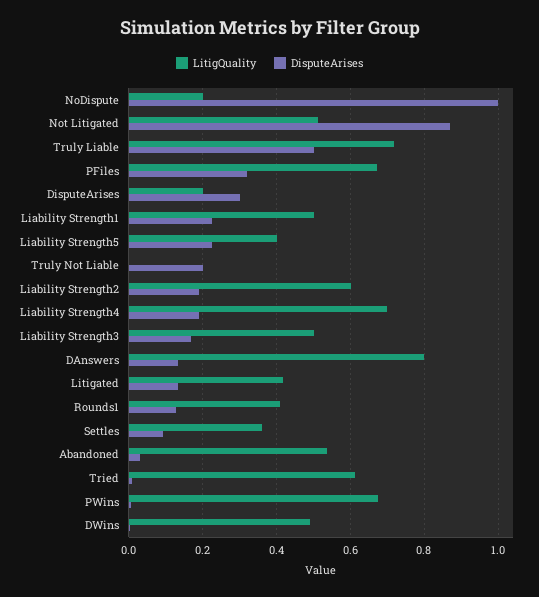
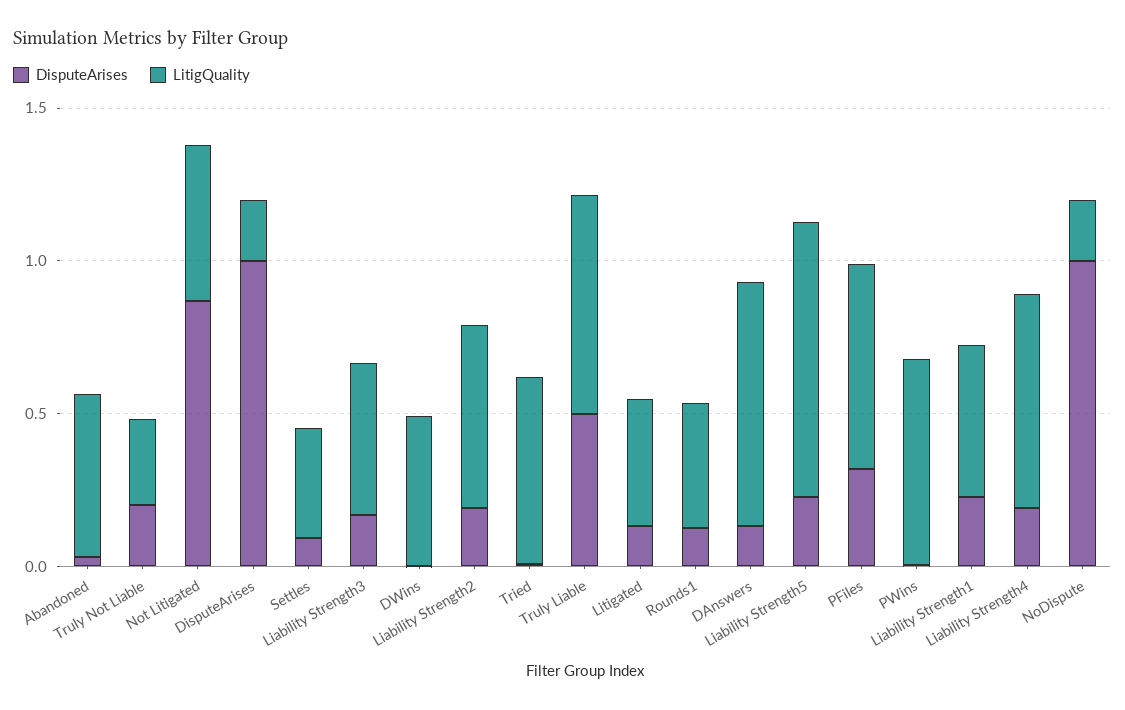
DisputeArises, DisputeArises: 0.3 -> 1
LitigQuality, Liability Strength5: 0.4 -> 0.9
LitigQuality, Truly Not Liable: 0 -> 0.3

